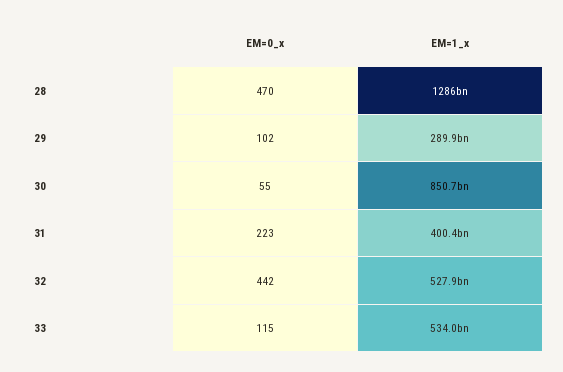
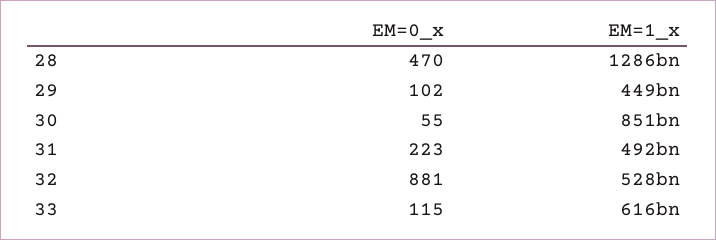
EM=1_x, 29: 289900000000 -> 449000000000
EM=1_x, 31: 400400000000 -> 492000000000
EM=0_x, 32: 442 -> 881
EM=1_x, 33: 534000000000 -> 616000000000

